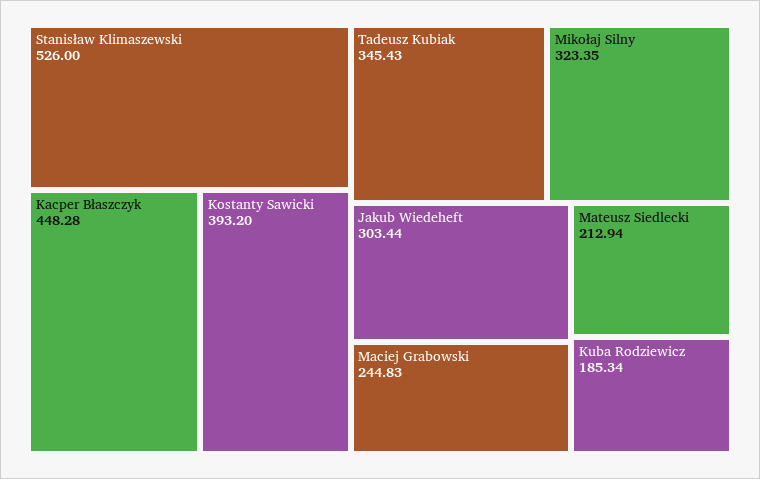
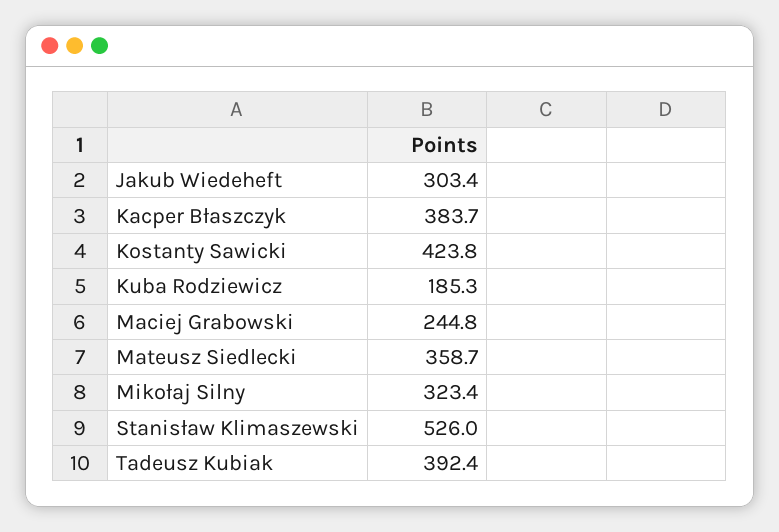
Kacper Błaszczyk: 448.28 -> 383.7
Kostanty Sawicki: 393.2 -> 423.8
Tadeusz Kubiak: 345.43 -> 392.4
Mateusz Siedlecki: 212.94 -> 358.7

